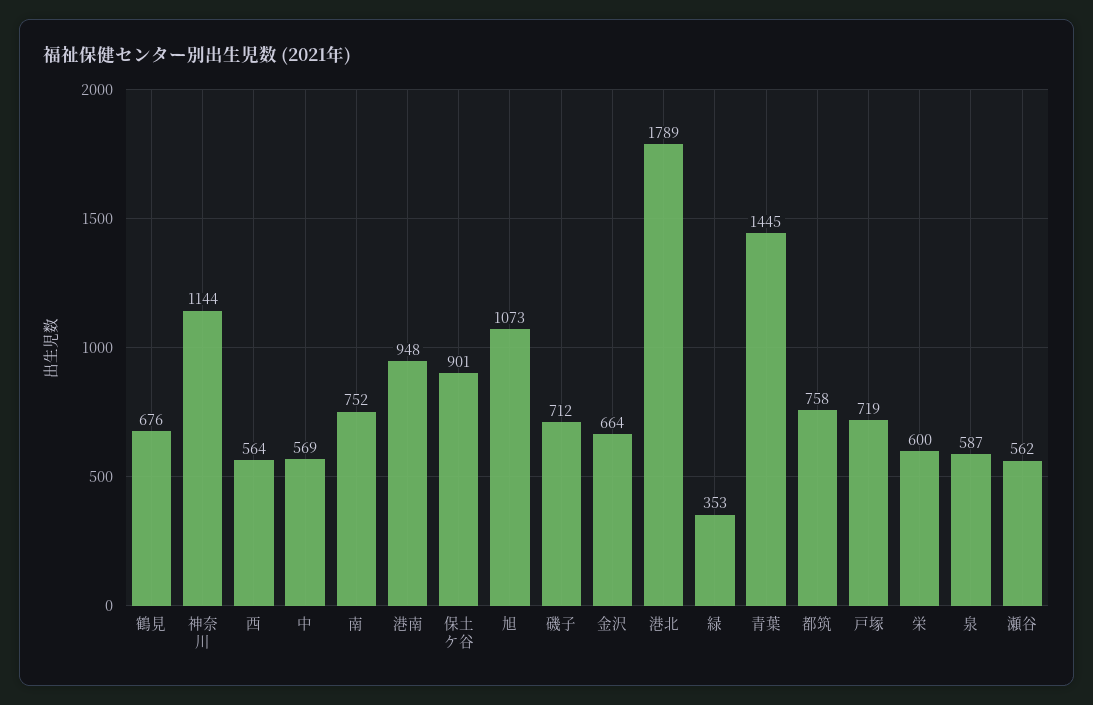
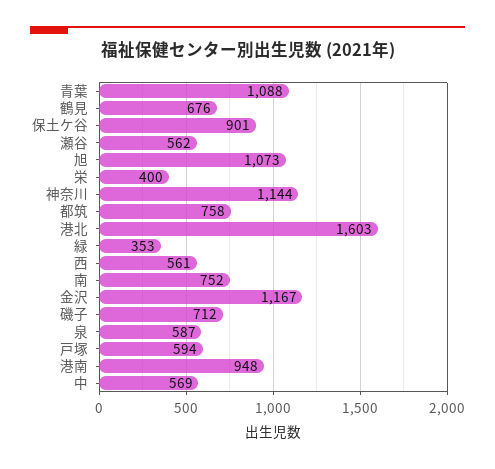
西: 564 -> 561
金沢: 664 -> 1167
港北: 1789 -> 1603
青葉: 1445 -> 1088
戸塚: 719 -> 594
栄: 600 -> 400

